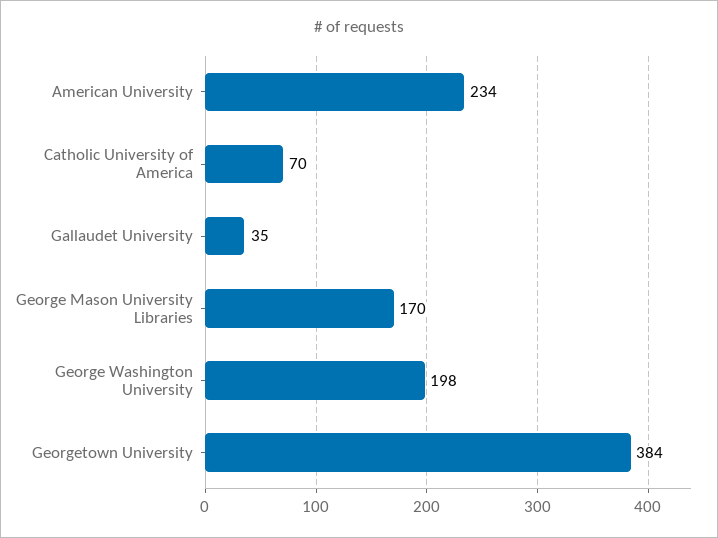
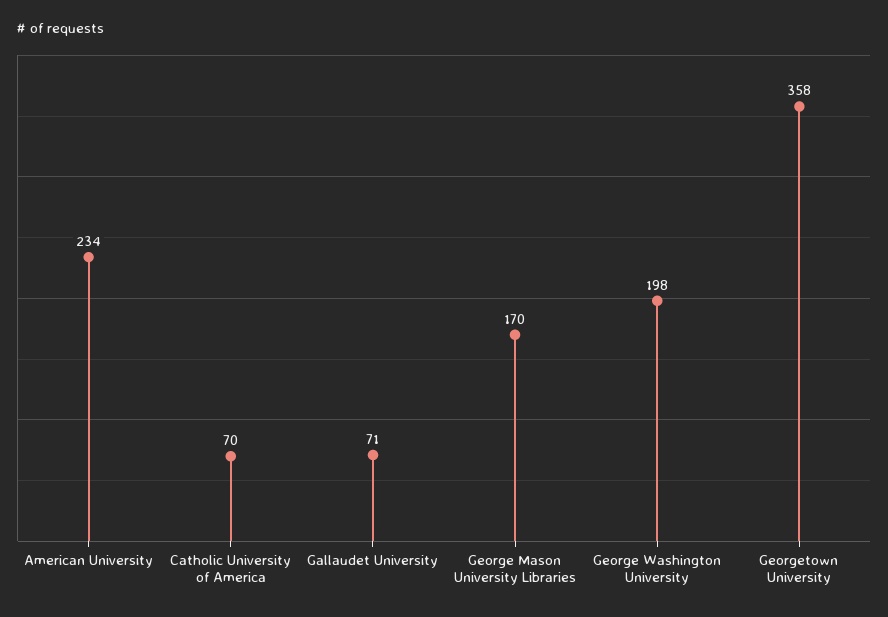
Gallaudet University: 35 -> 71
Georgetown University: 384 -> 358

